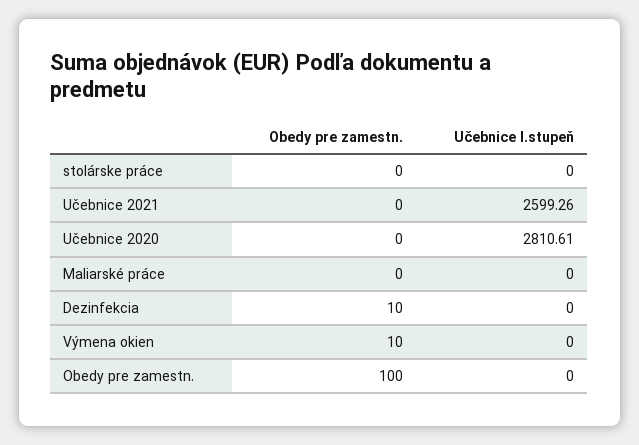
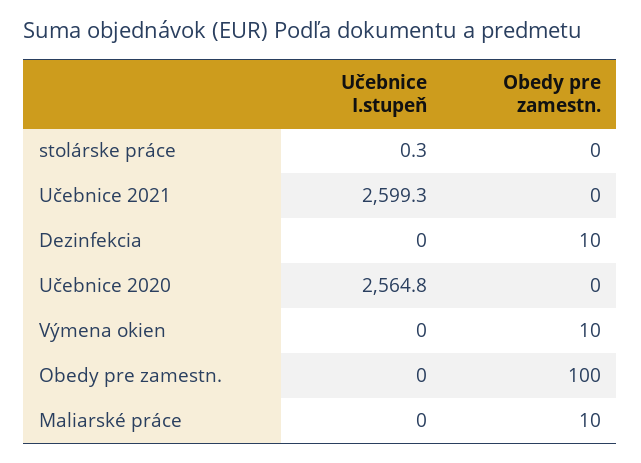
Učebnice I.stupeň, stolárske práce: 0 -> 0.3
Učebnice I.stupeň, Učebnice 2020: 2810.61 -> 2564.8
Obedy pre zamestn., Maliarské práce: 0 -> 10

